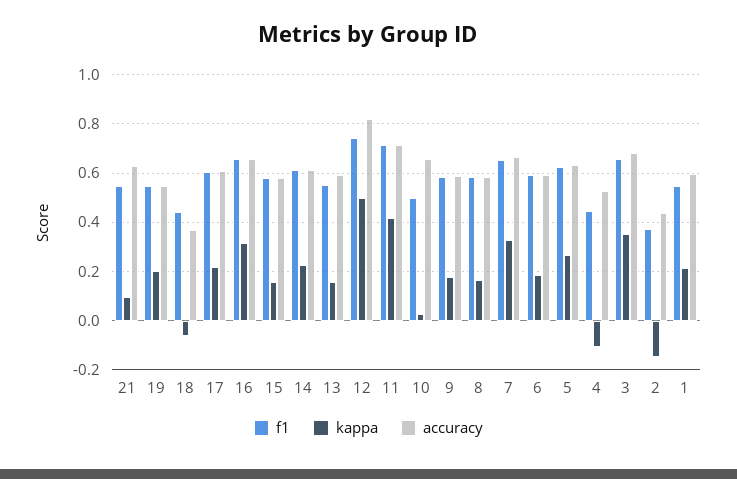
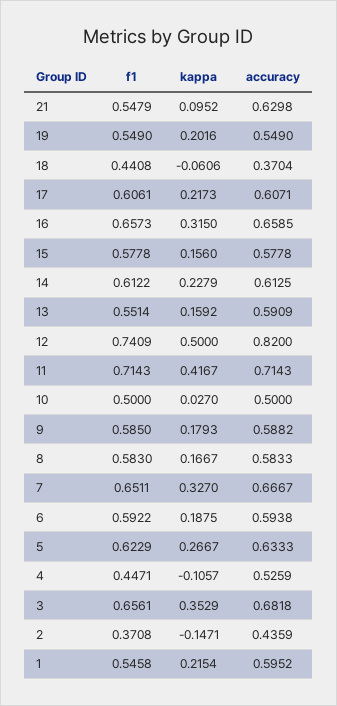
accuracy, 10: 0.65 -> 0.5

